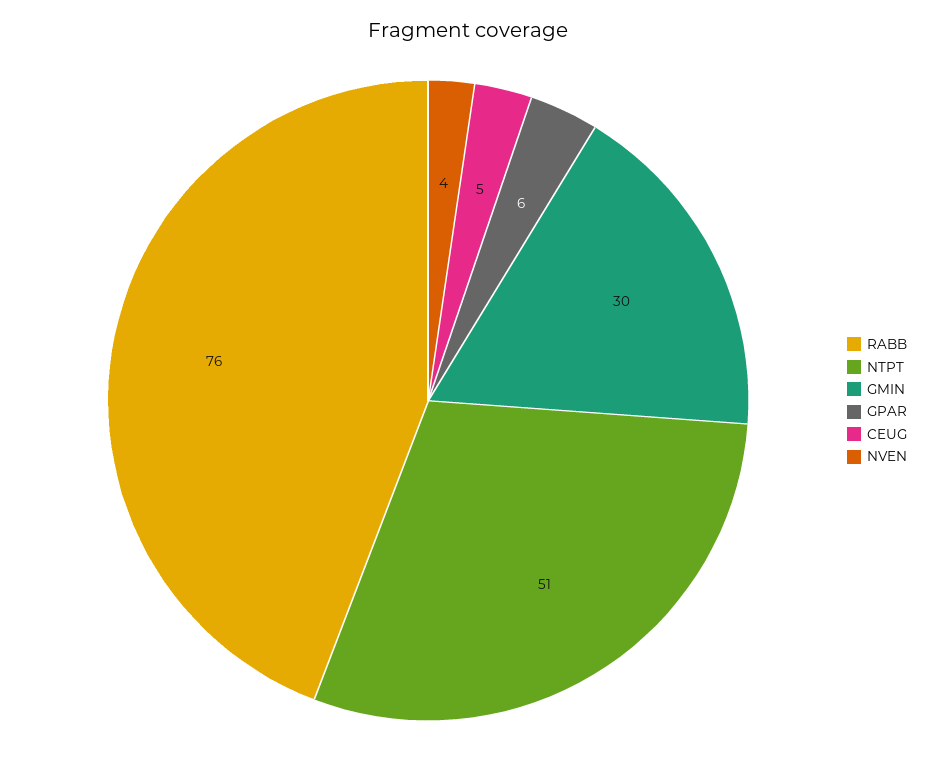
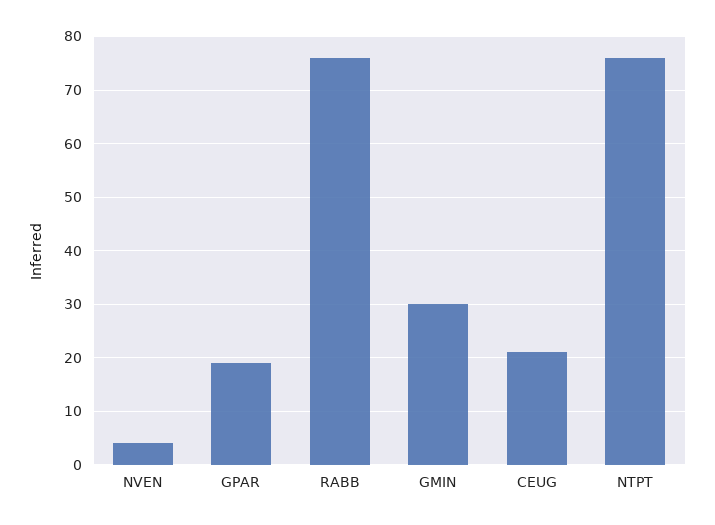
NTPT: 51 -> 75
GPAR: 6 -> 20
CEUG: 5 -> 20

